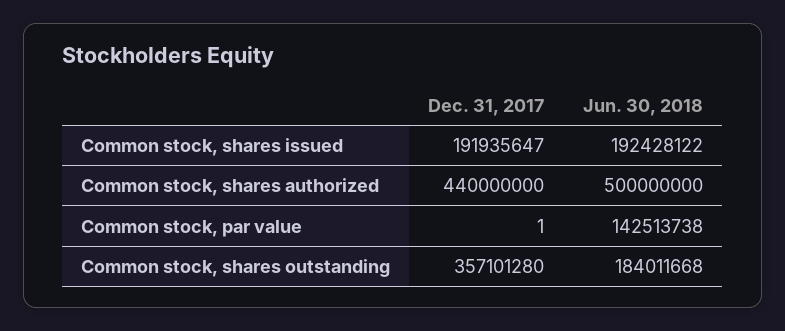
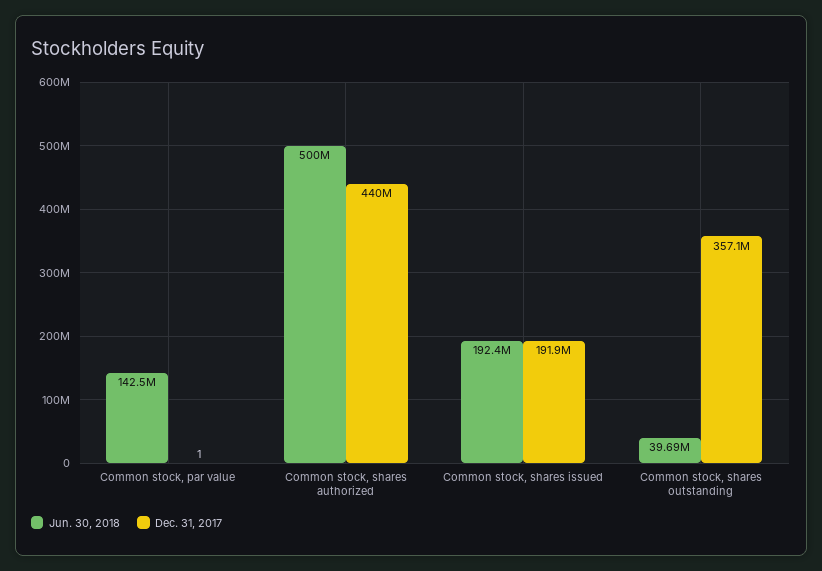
Jun. 30, 2018, Common stock, shares outstanding: 184011668 -> 39690000

